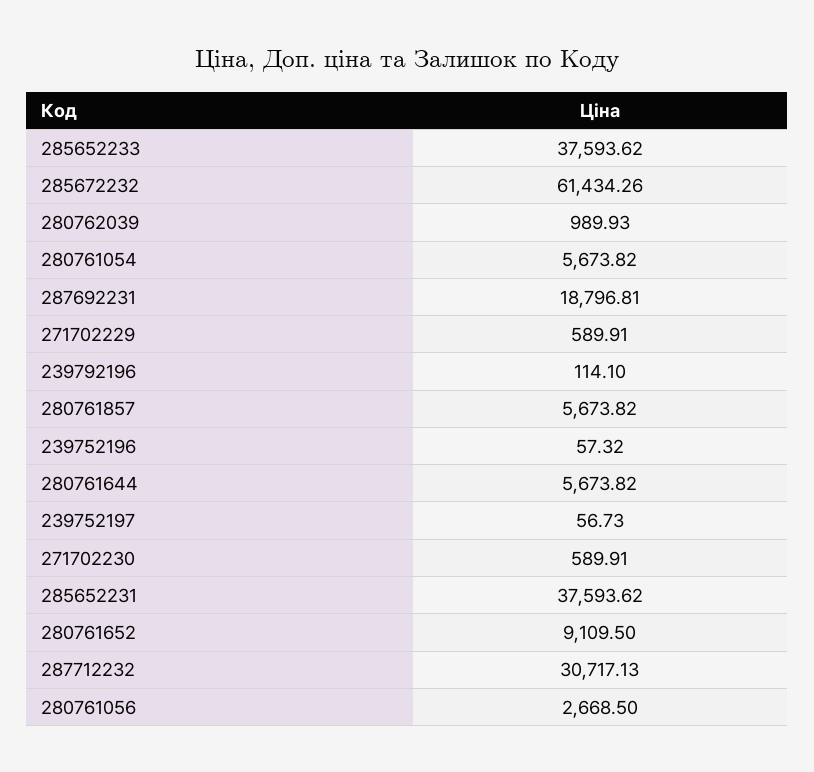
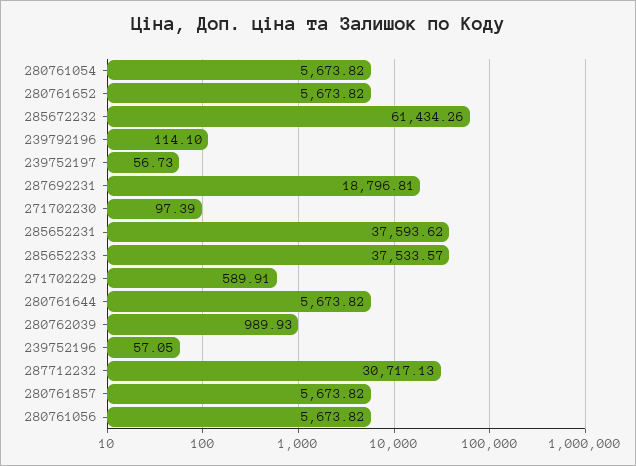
285652233: 37593.62 -> 37533.57
239752196: 57.32 -> 57.05
271702230: 589.91 -> 97.39
280761652: 9109.5 -> 5673.82
280761056: 2668.5 -> 5673.82

